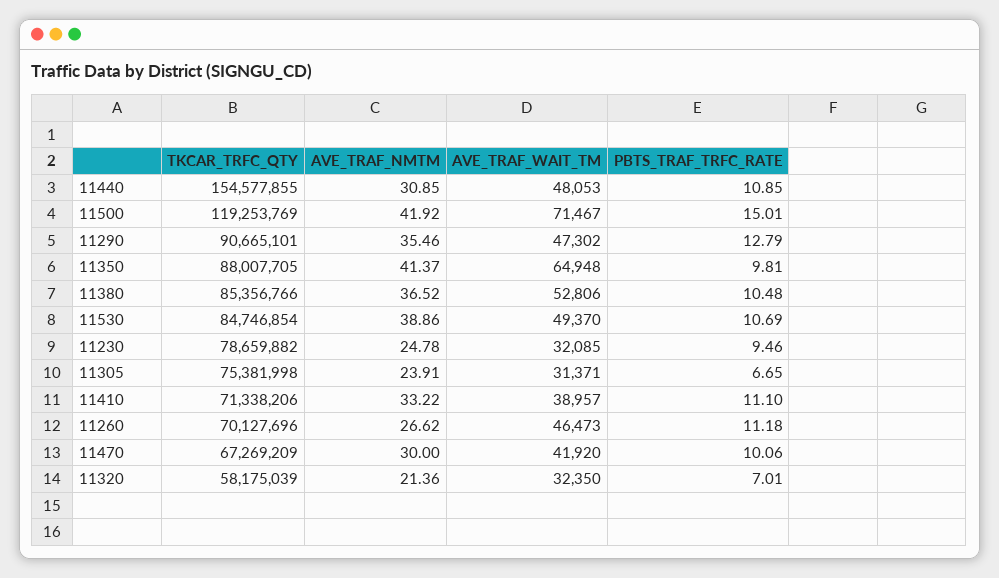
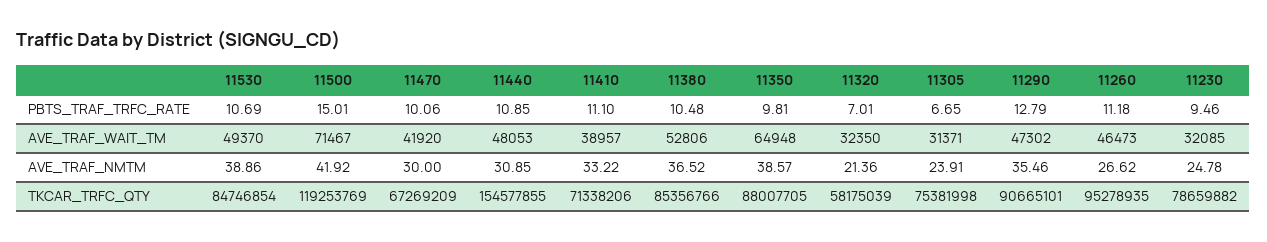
AVE_TRAF_NMTM, 11350: 41.37 -> 38.57
TKCAR_TRFC_QTY, 11260: 70127696 -> 95278935

